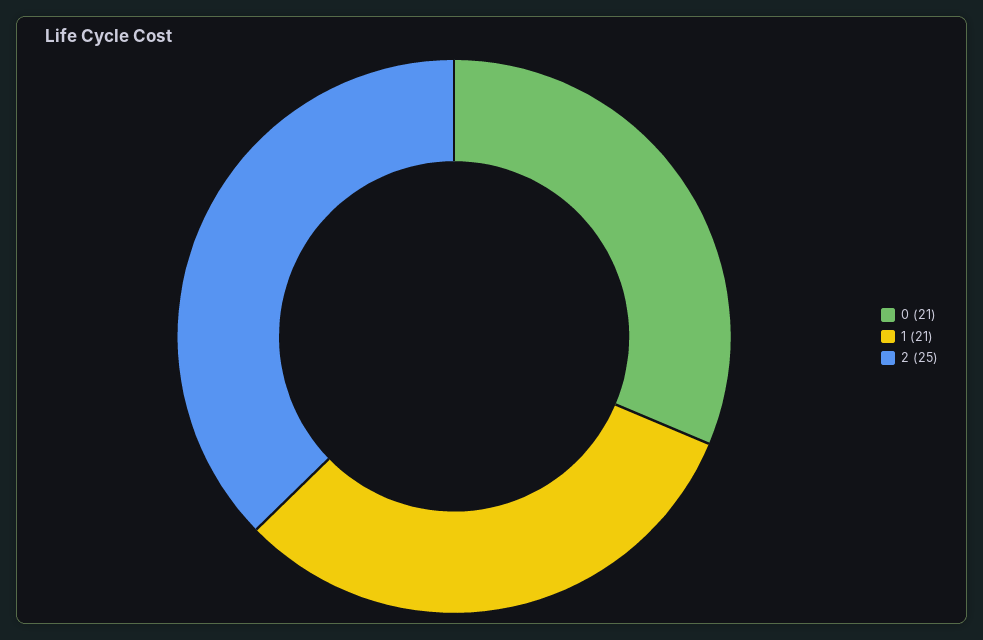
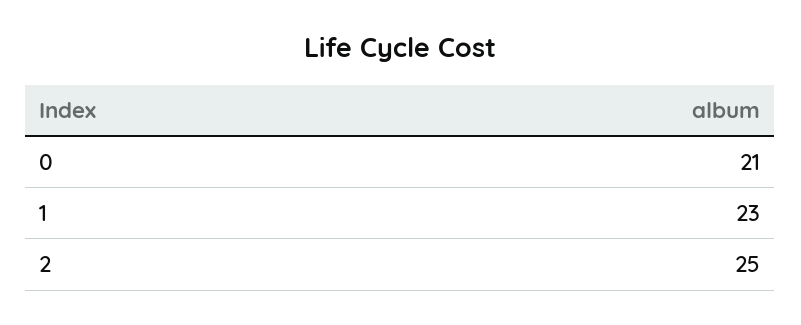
1: 21 -> 23

